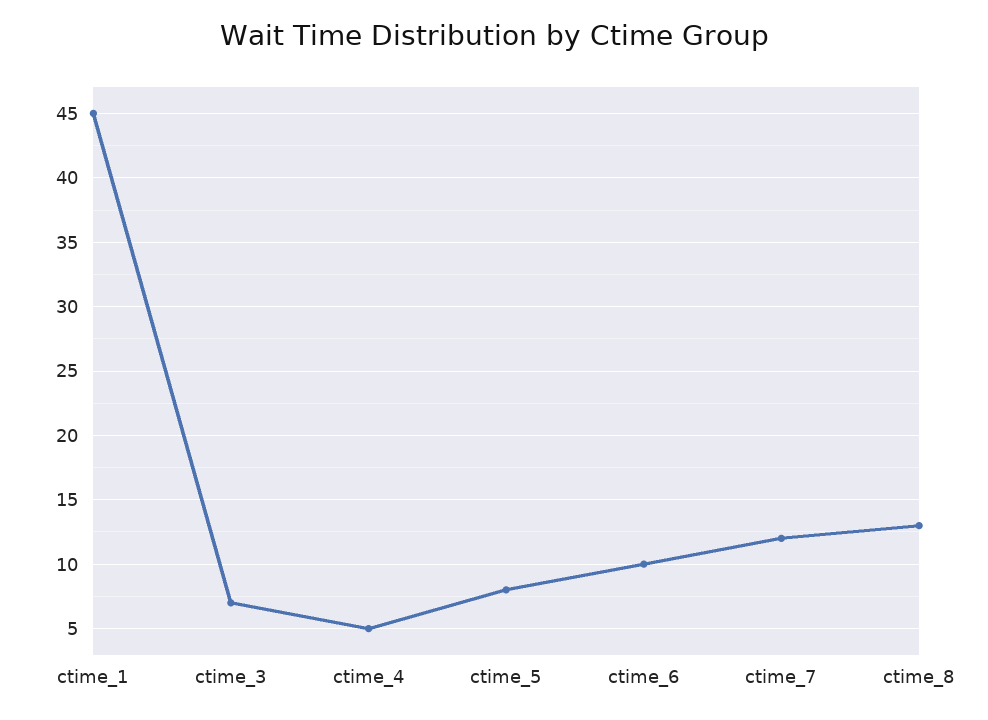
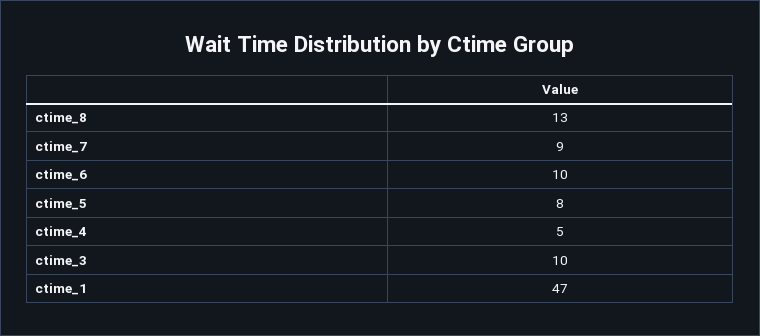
ctime_1: 45 -> 47
ctime_3: 7 -> 10
ctime_7: 12 -> 9

